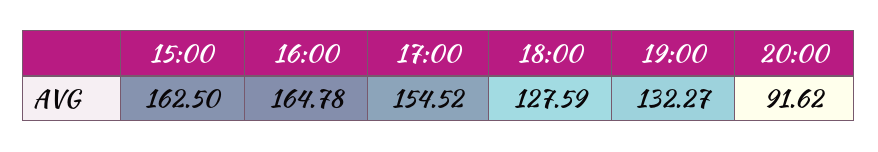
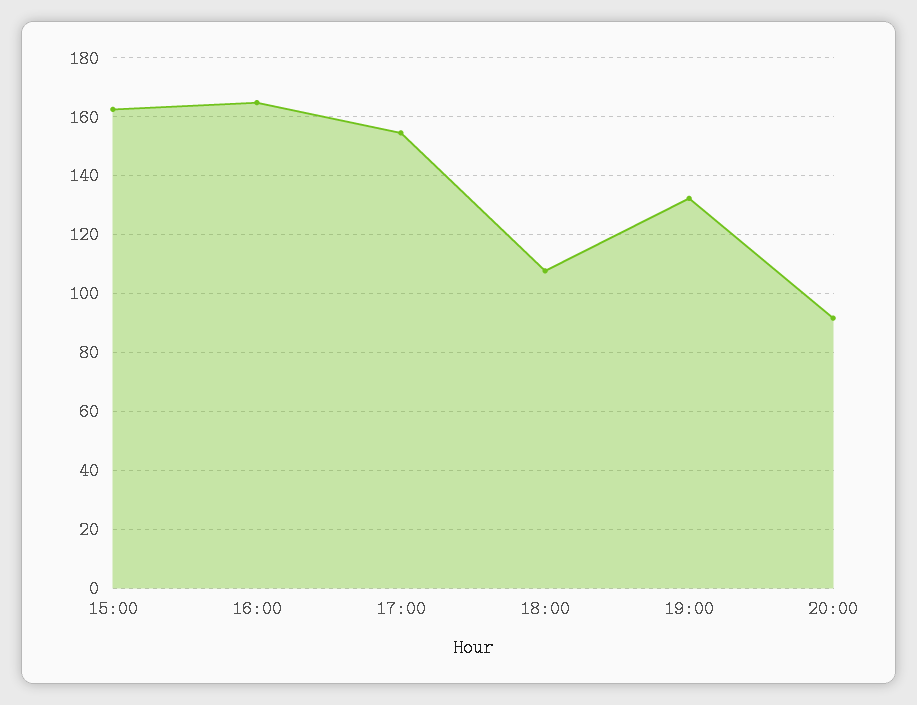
18:00: 127.59 -> 107.5

